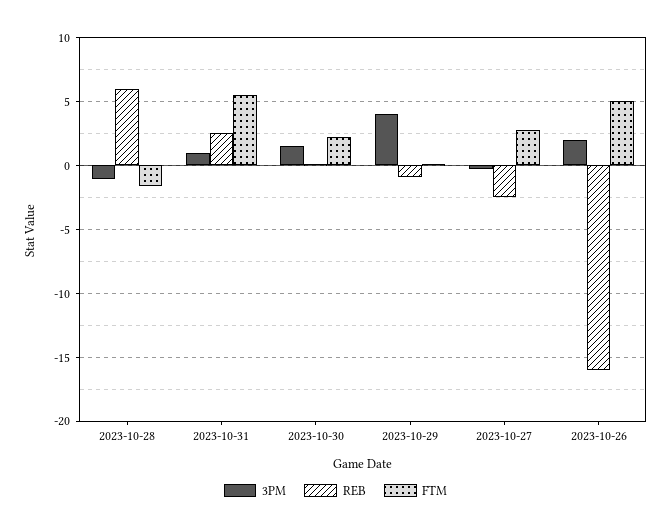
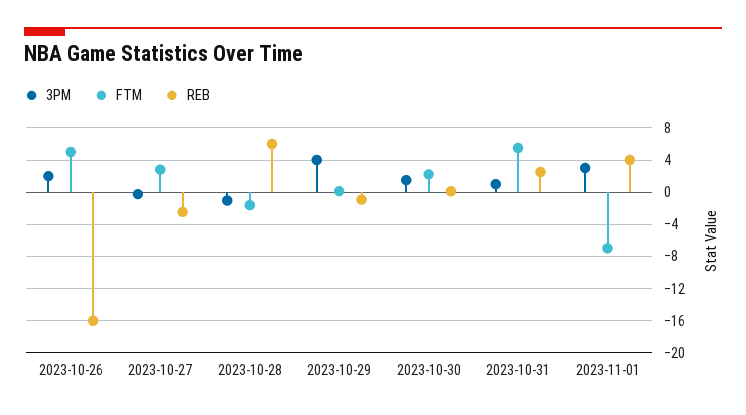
3PM, 2023-11-01: none -> 3
FTM, 2023-11-01: none -> -7
REB, 2023-11-01: none -> 4

